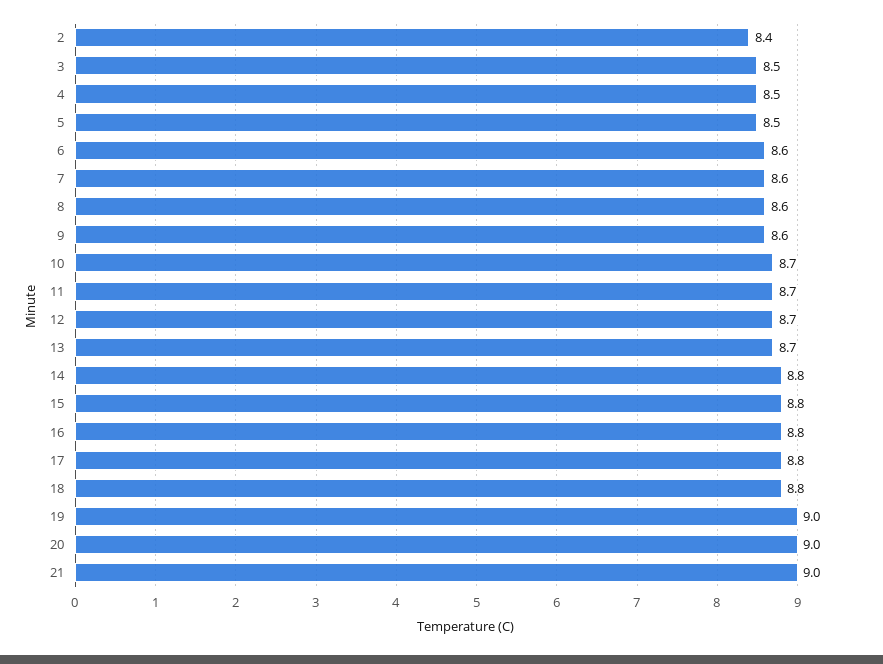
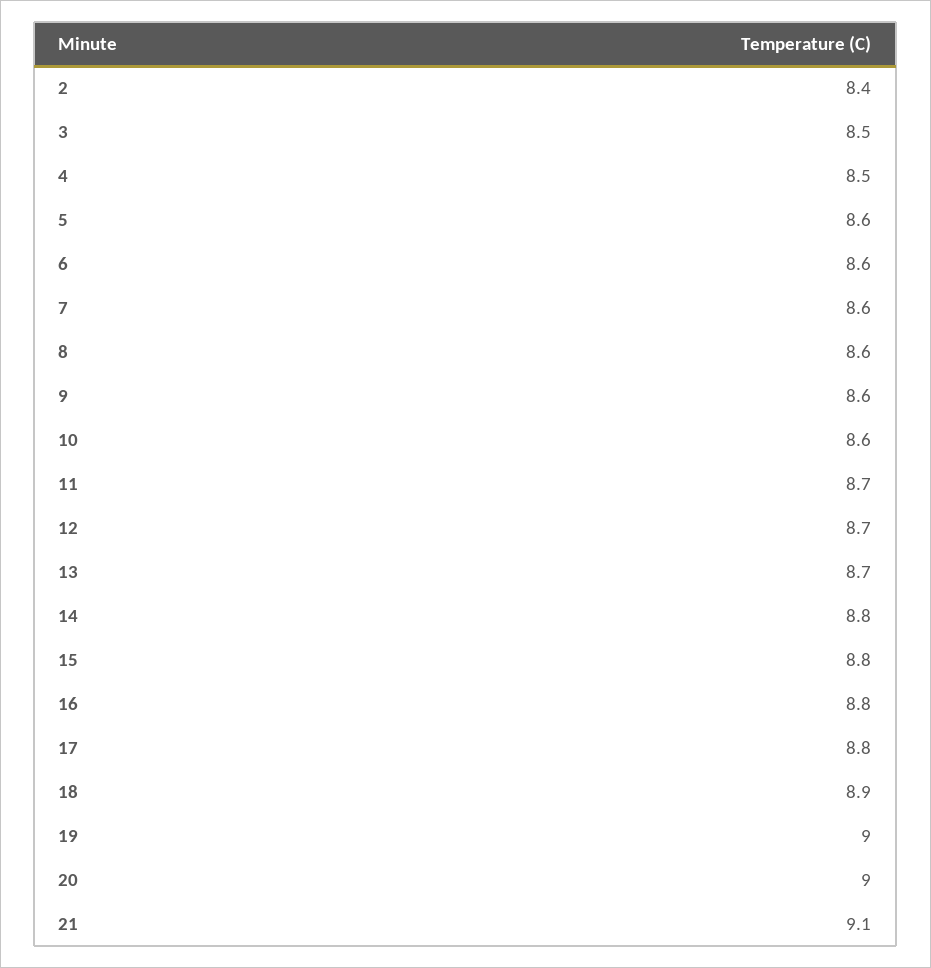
5: 8.5 -> 8.6
10: 8.7 -> 8.6
18: 8.8 -> 8.9
21: 9 -> 9.1

